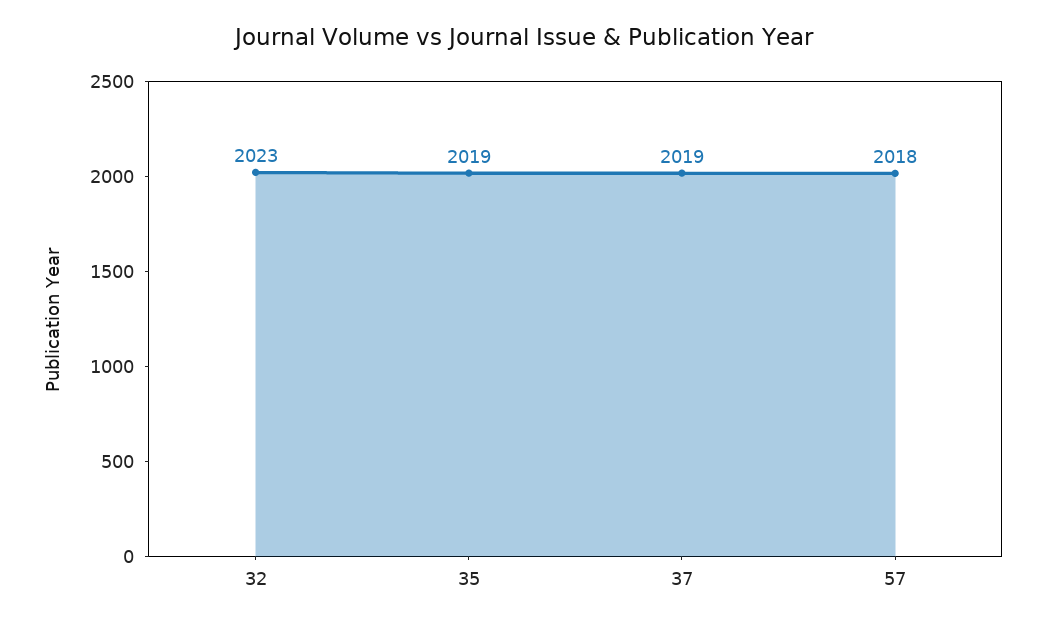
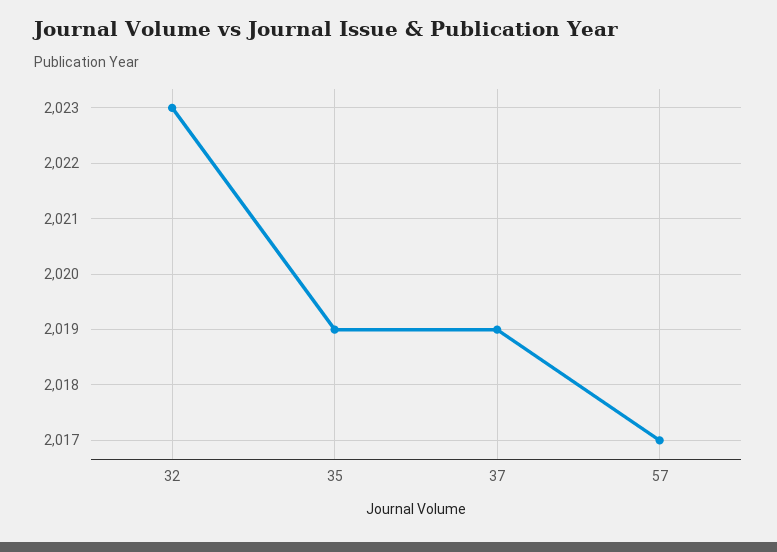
57: 2018 -> 2017

